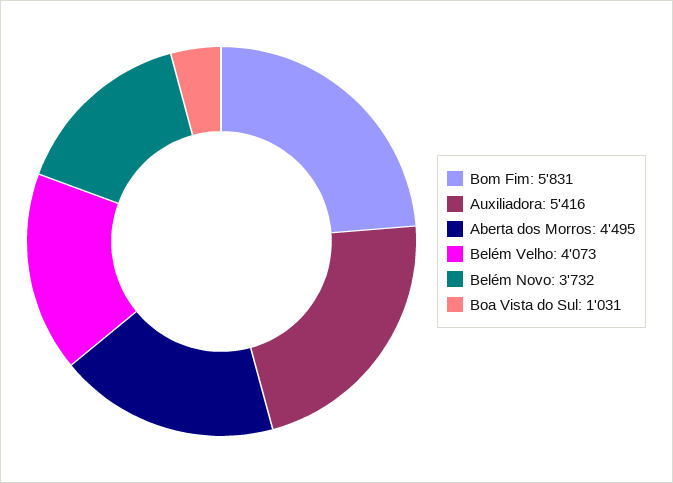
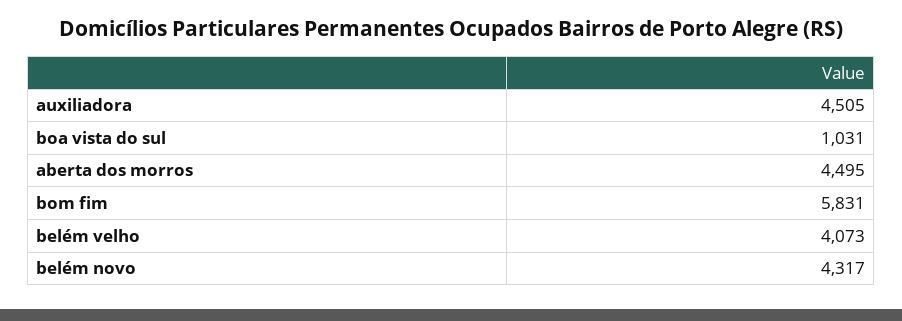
Auxiliadora: 5416 -> 4505
Belém Novo: 3732 -> 4317

